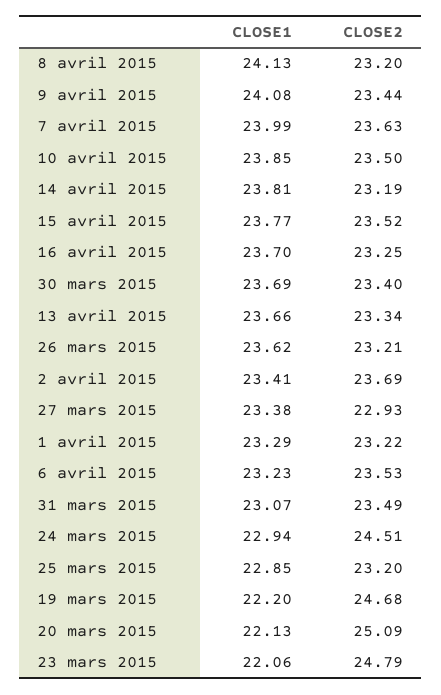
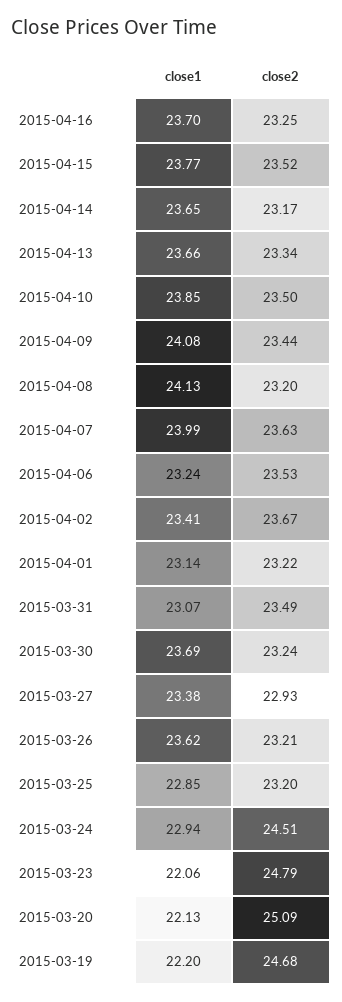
CLOSE1, 14 avril 2015: 23.81 -> 23.65
CLOSE2, 14 avril 2015: 23.19 -> 23.17
CLOSE2, 30 mars 2015: 23.4 -> 23.24
CLOSE2, 2 avril 2015: 23.69 -> 23.67
CLOSE1, 1 avril 2015: 23.29 -> 23.14
CLOSE1, 6 avril 2015: 23.23 -> 23.24

